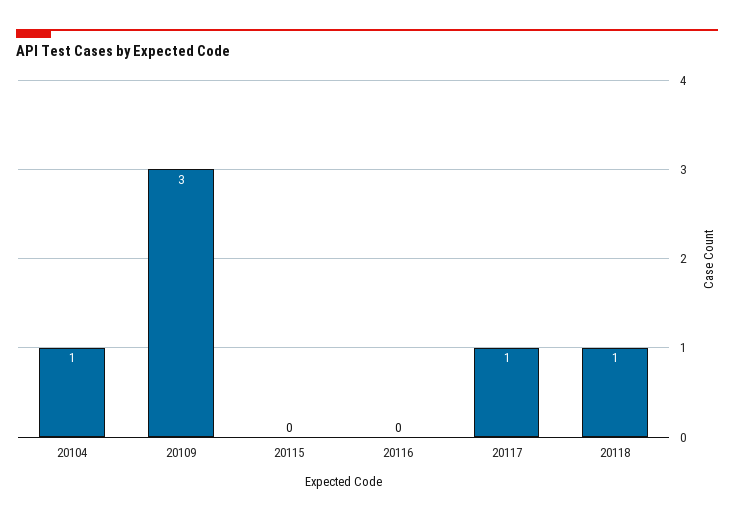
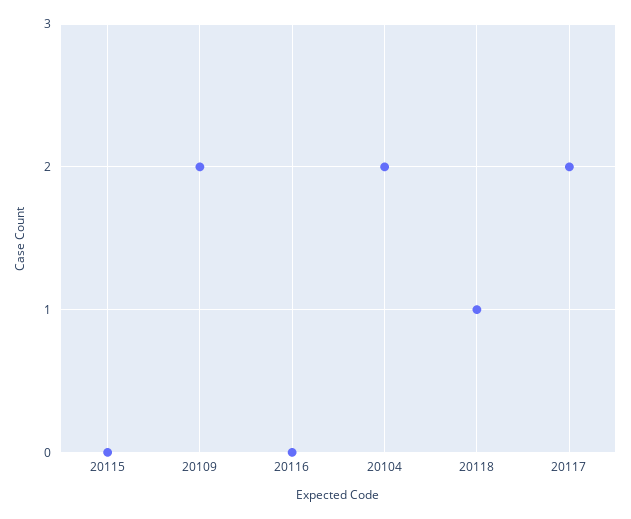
20104: 1 -> 2
20109: 3 -> 2
20117: 1 -> 2

